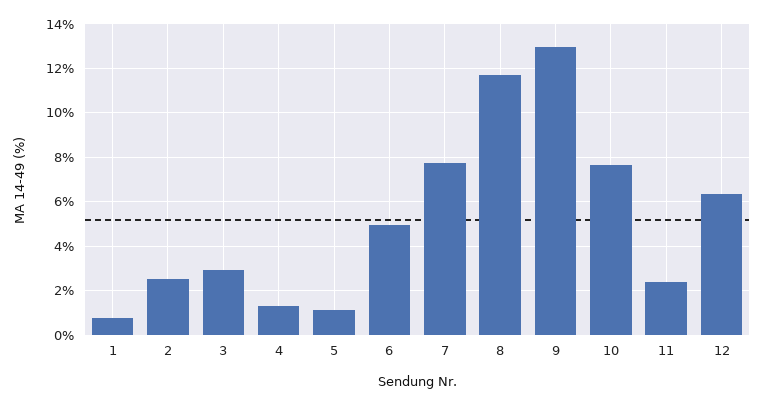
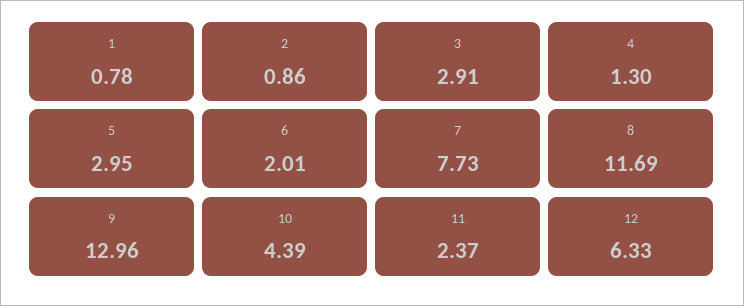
2: 2.5 -> 0.86
5: 1 -> 2.95
6: 5 -> 2.01
10: 7.5 -> 4.39

